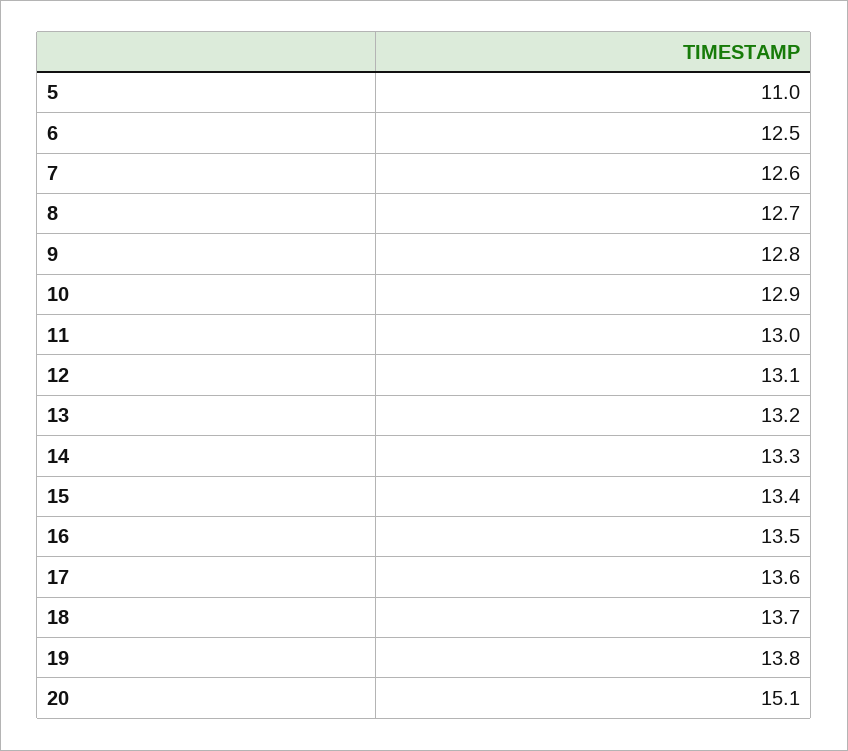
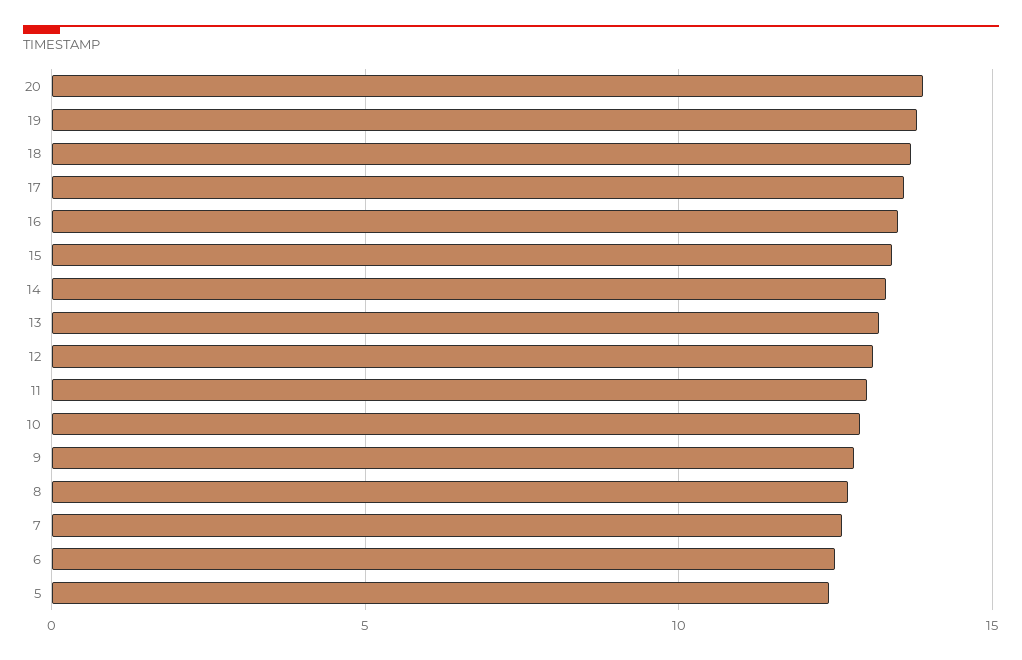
5: 11 -> 12.5
20: 15.1 -> 14

